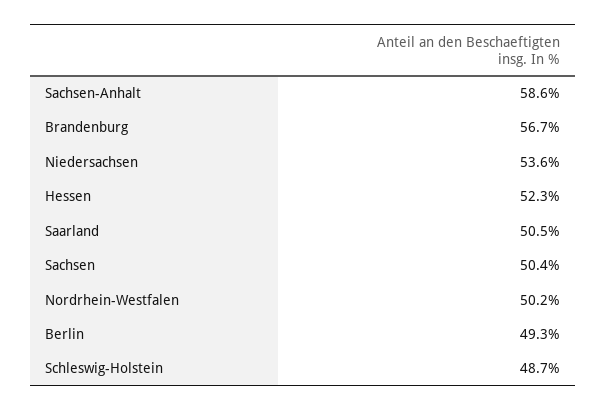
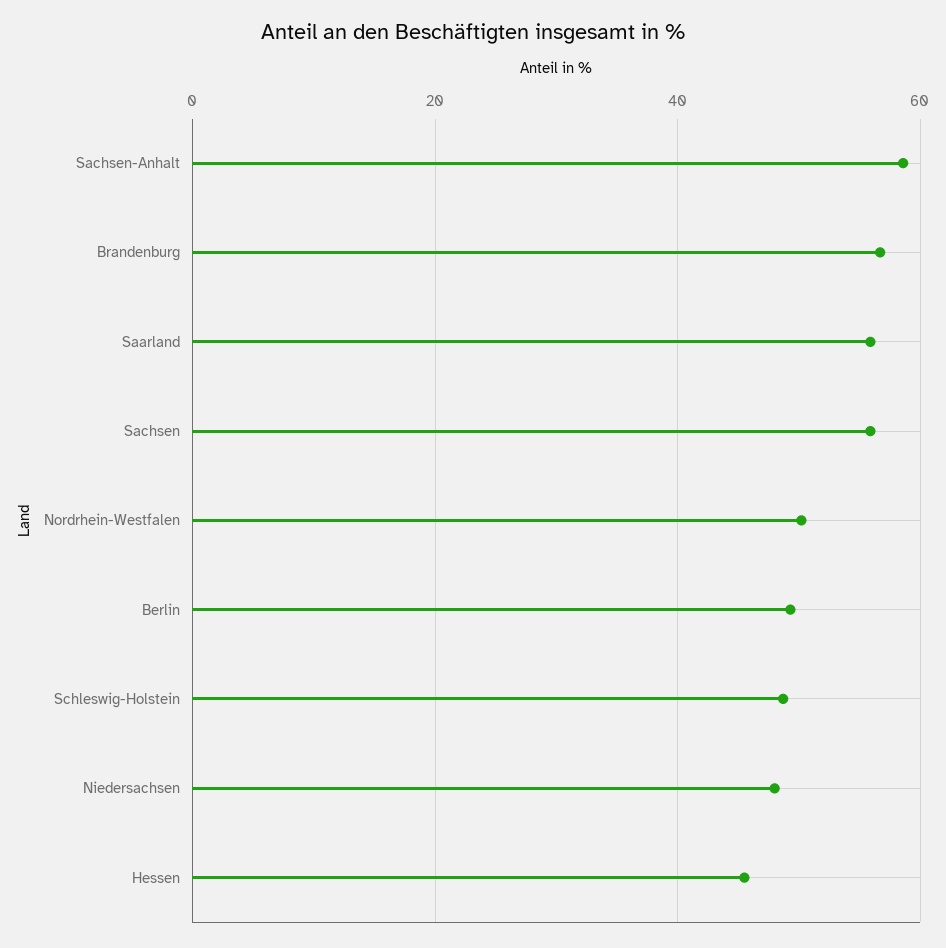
Niedersachsen: 53.6 -> 48
Hessen: 52.3 -> 46
Saarland: 50.5 -> 56
Sachsen: 50.4 -> 56

